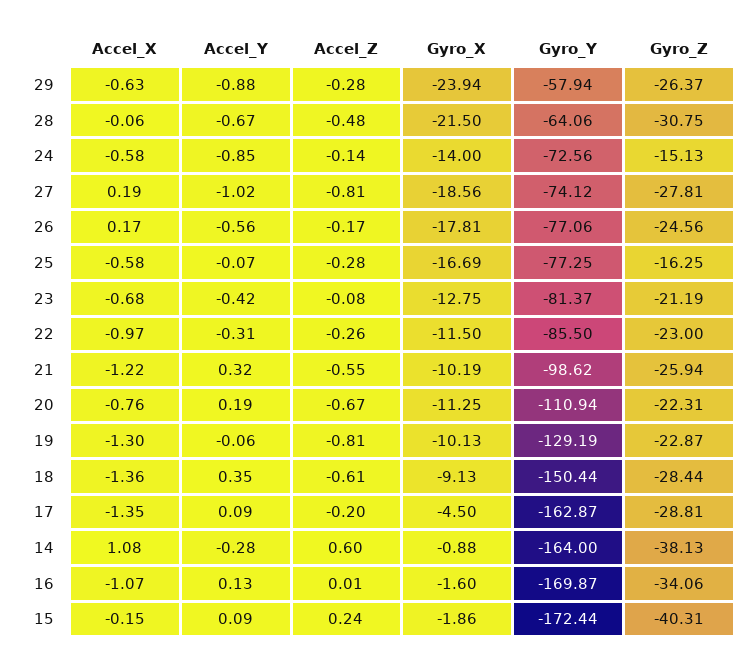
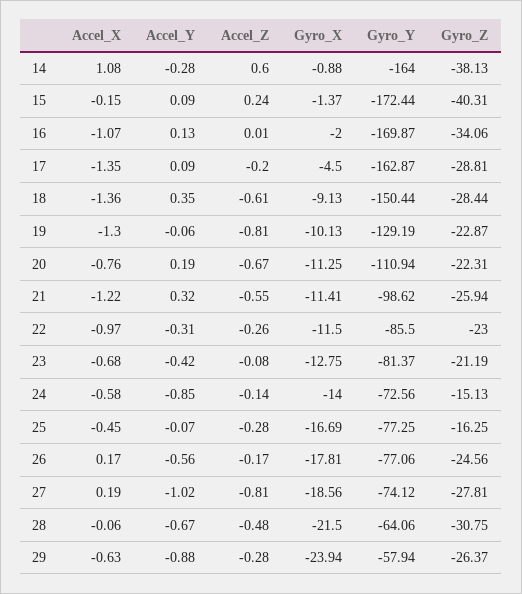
Accel_X, 25: -0.58 -> -0.45
Gyro_X, 21: -10.19 -> -11.41
Gyro_X, 16: -1.6 -> -2
Gyro_X, 15: -1.86 -> -1.37

